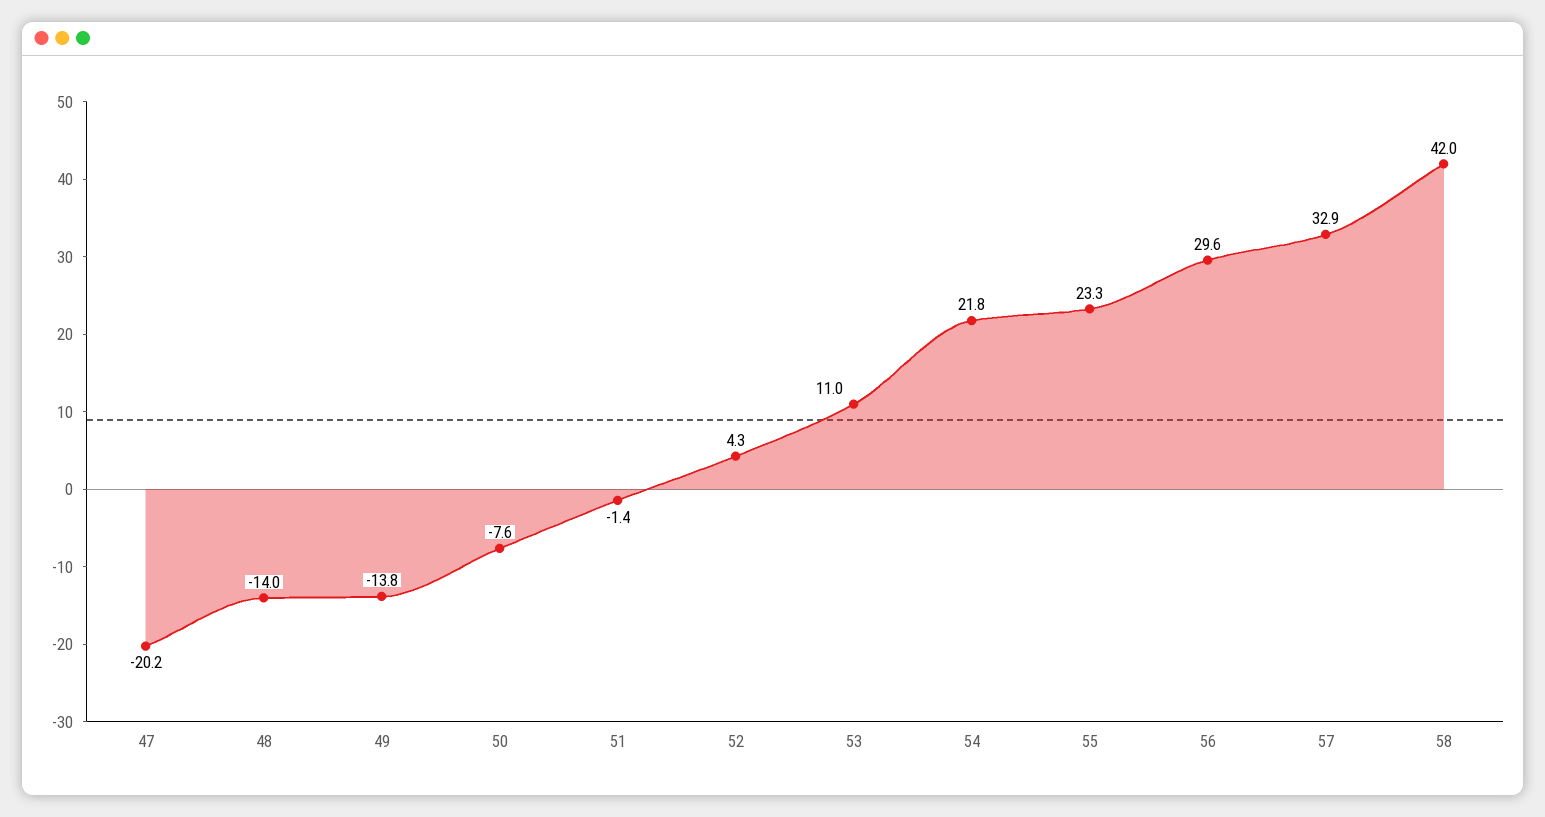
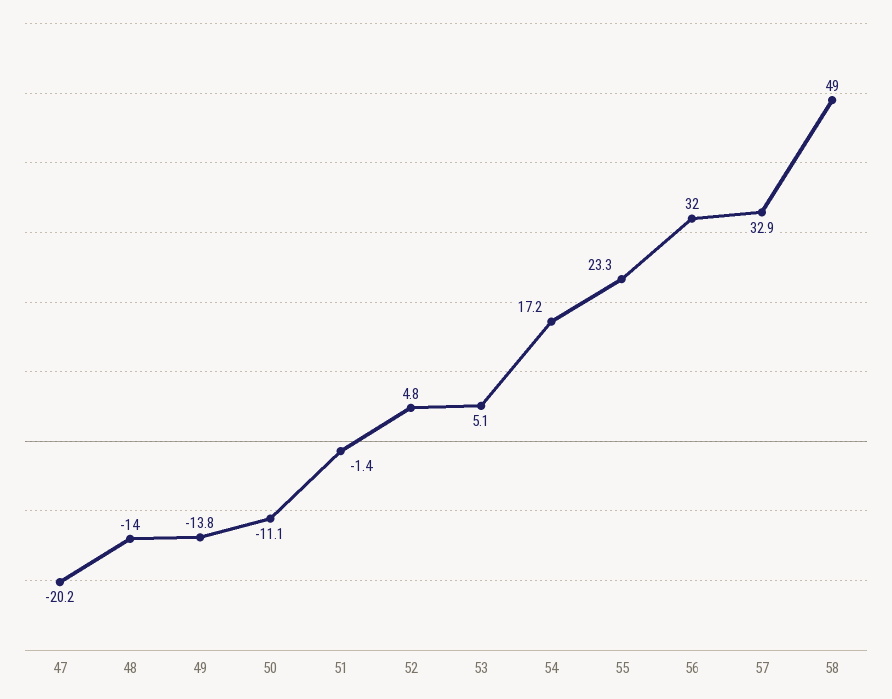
50: -7.6 -> -11.1
52: 4.3 -> 4.8
53: 11 -> 5.1
54: 21.8 -> 17.2
56: 29.6 -> 32
58: 42 -> 49

